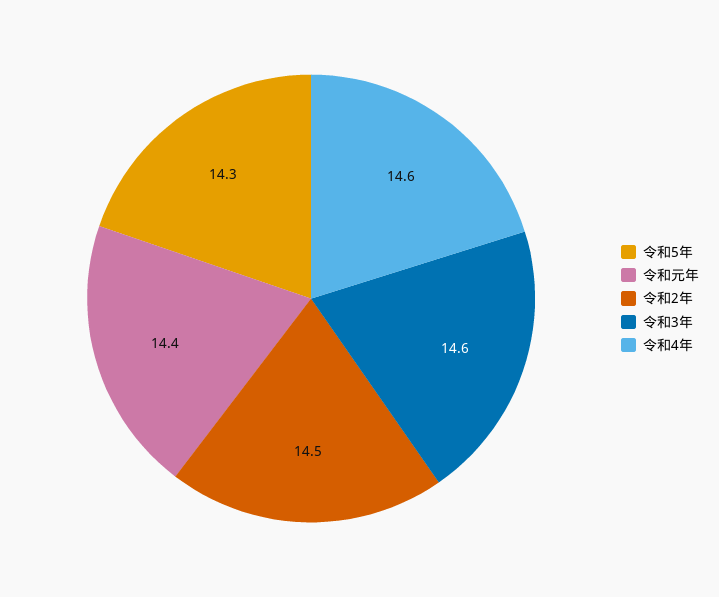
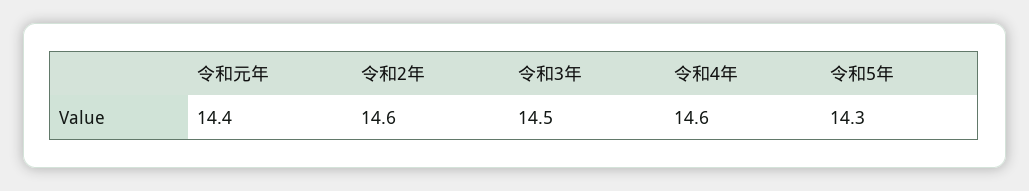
令和2年: 14.5 -> 14.6
令和3年: 14.6 -> 14.5

